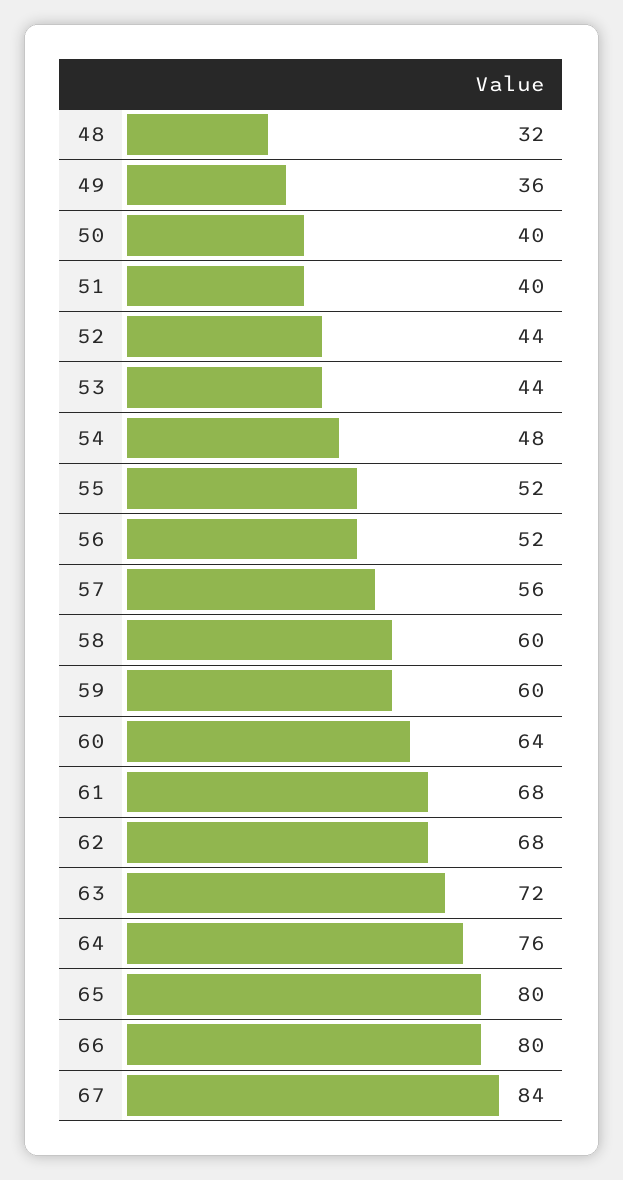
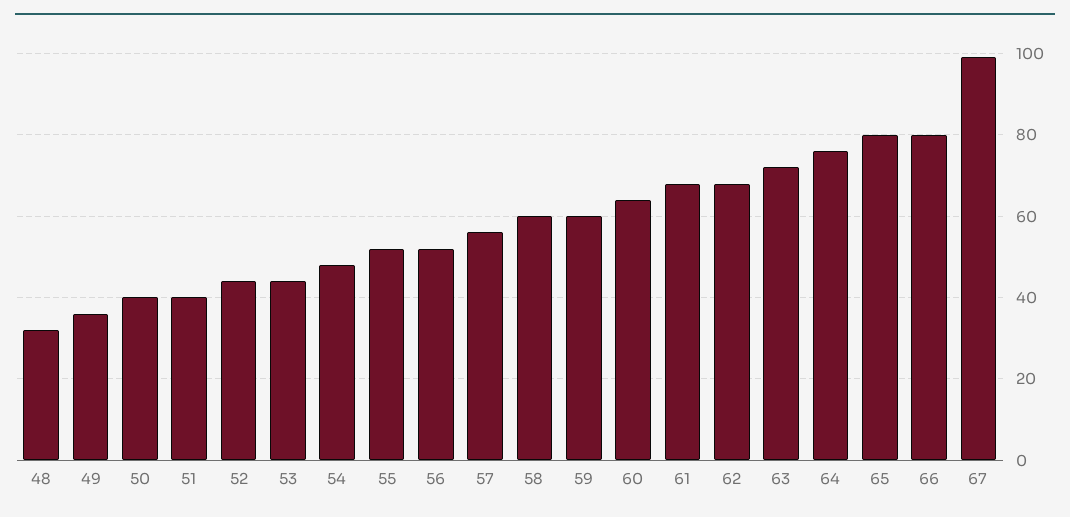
67: 84 -> 100

